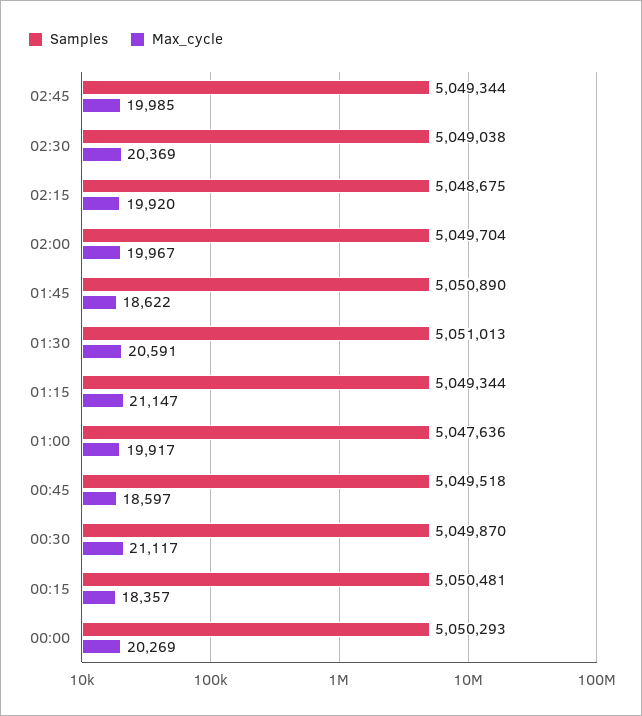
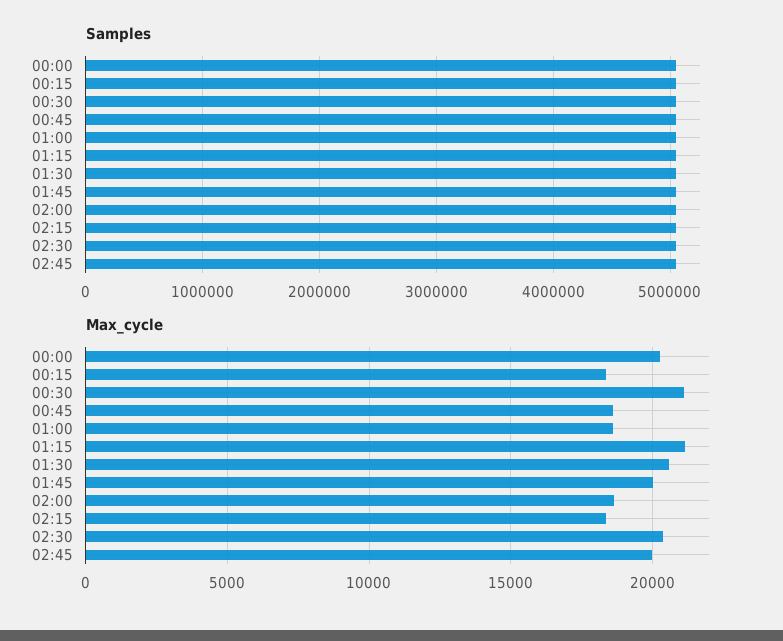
Max_cycle, 02:15: 19920 -> 18500
Max_cycle, 02:00: 19967 -> 18500
Max_cycle, 01:45: 18622 -> 20000
Max_cycle, 01:00: 19917 -> 18500

